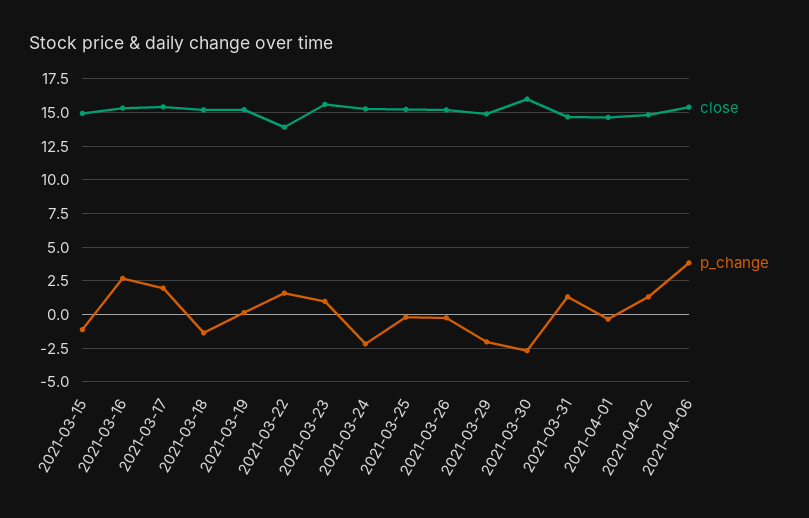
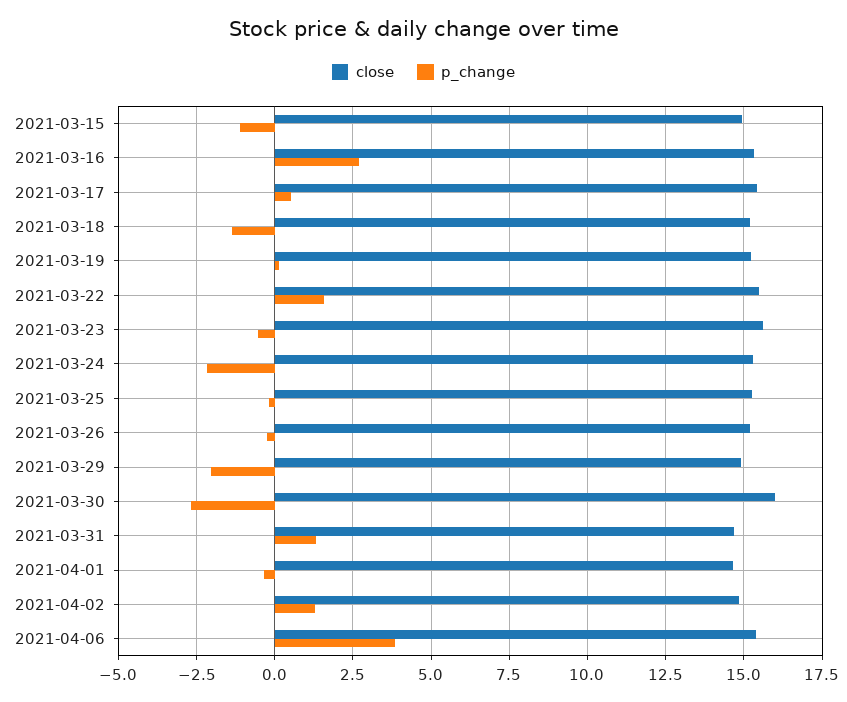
p_change, 2021-03-17: 2 -> 0.5
close, 2021-03-22: 14 -> 15.5
p_change, 2021-03-23: 1 -> -0.5

